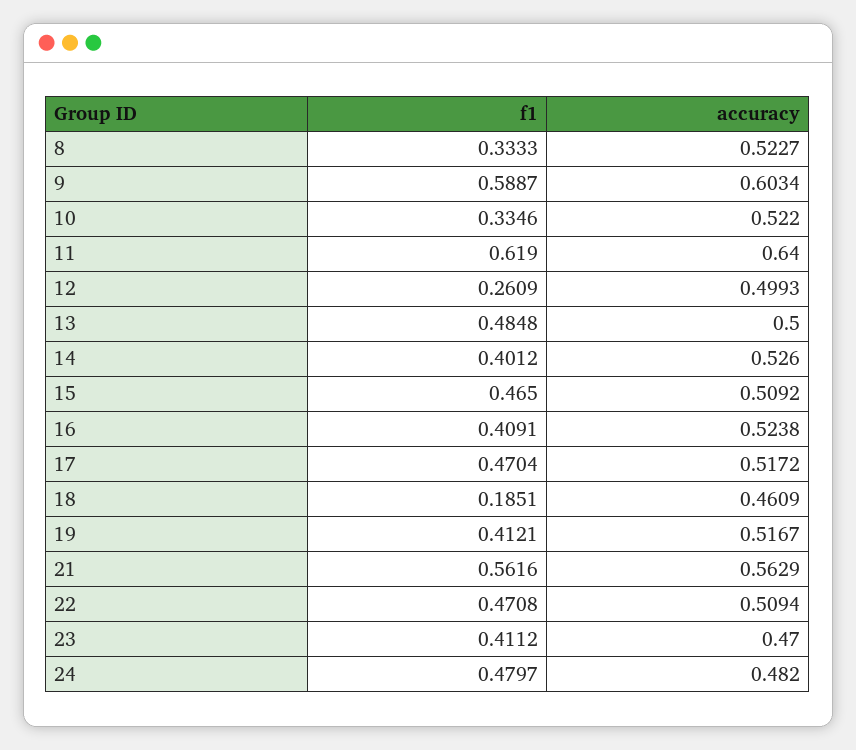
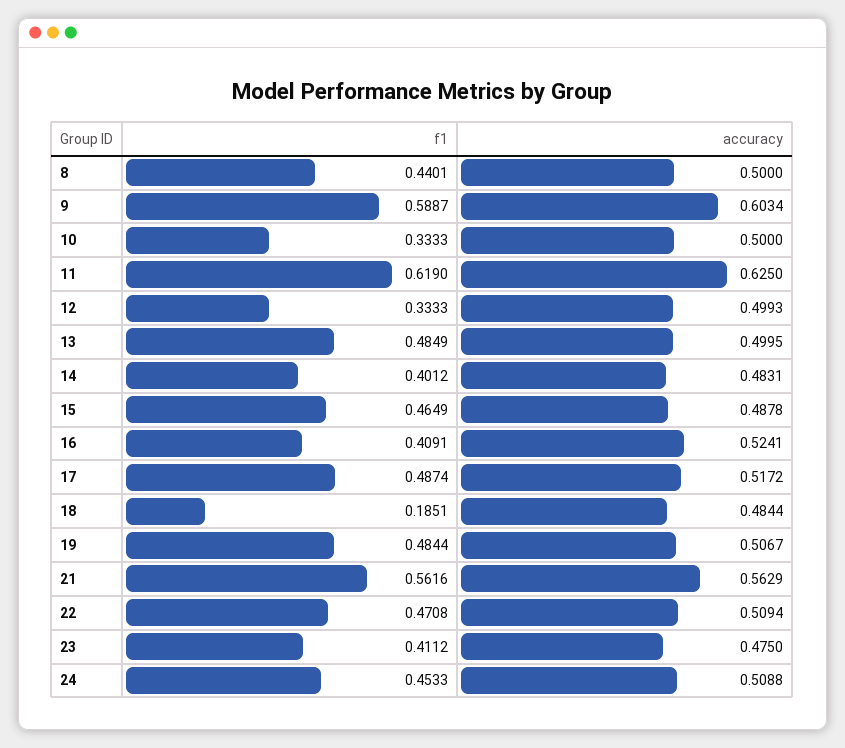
f1, 8: 0.3333 -> 0.4401
accuracy, 8: 0.5227 -> 0.5
f1, 10: 0.3346 -> 0.3333
accuracy, 10: 0.522 -> 0.5
accuracy, 11: 0.64 -> 0.625
f1, 12: 0.2609 -> 0.3333
f1, 13: 0.4848 -> 0.4849
accuracy, 13: 0.5 -> 0.4995
accuracy, 14: 0.526 -> 0.4831
f1, 15: 0.465 -> 0.4649
accuracy, 15: 0.5092 -> 0.4878
accuracy, 16: 0.5238 -> 0.5241
f1, 17: 0.4704 -> 0.4874
accuracy, 18: 0.4609 -> 0.4844
f1, 19: 0.4121 -> 0.4844
accuracy, 19: 0.5167 -> 0.5067
accuracy, 23: 0.47 -> 0.475
f1, 24: 0.4797 -> 0.4533
accuracy, 24: 0.482 -> 0.5088

